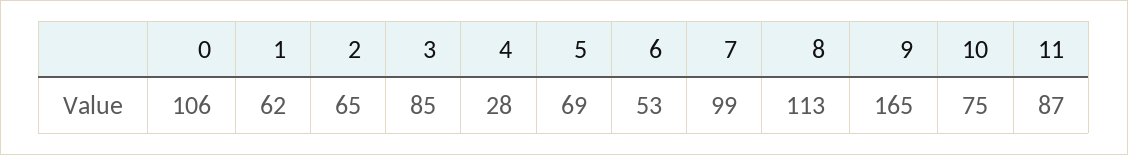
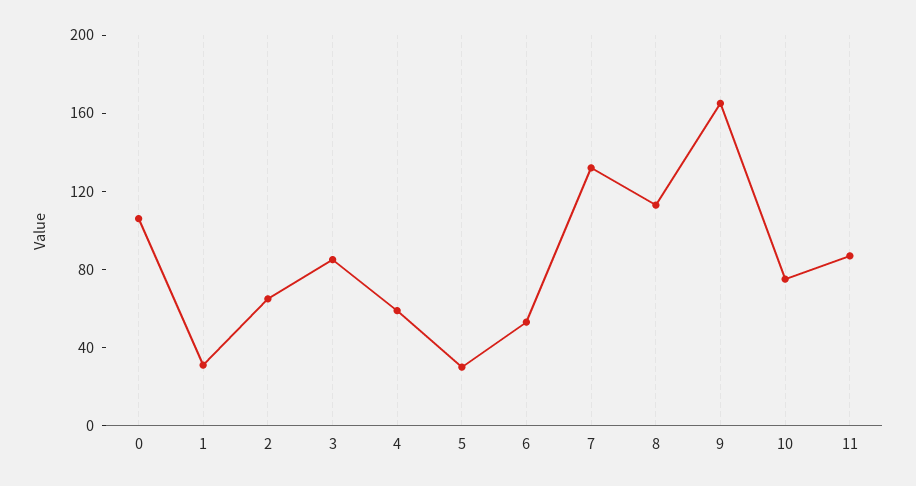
1: 62 -> 30
4: 28 -> 60
5: 69 -> 30
7: 99 -> 130

